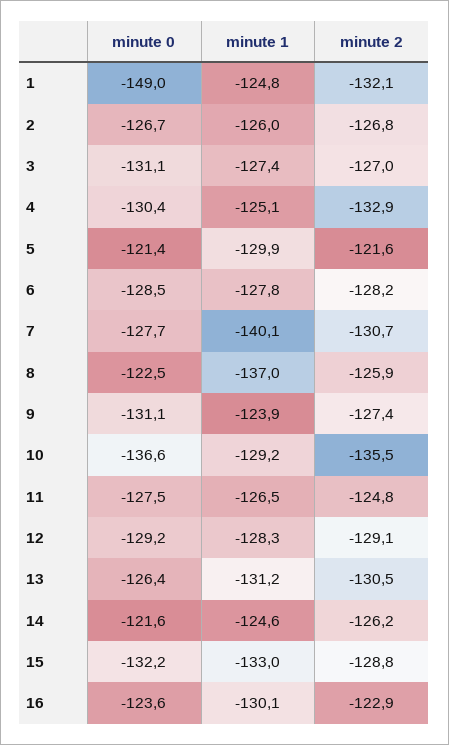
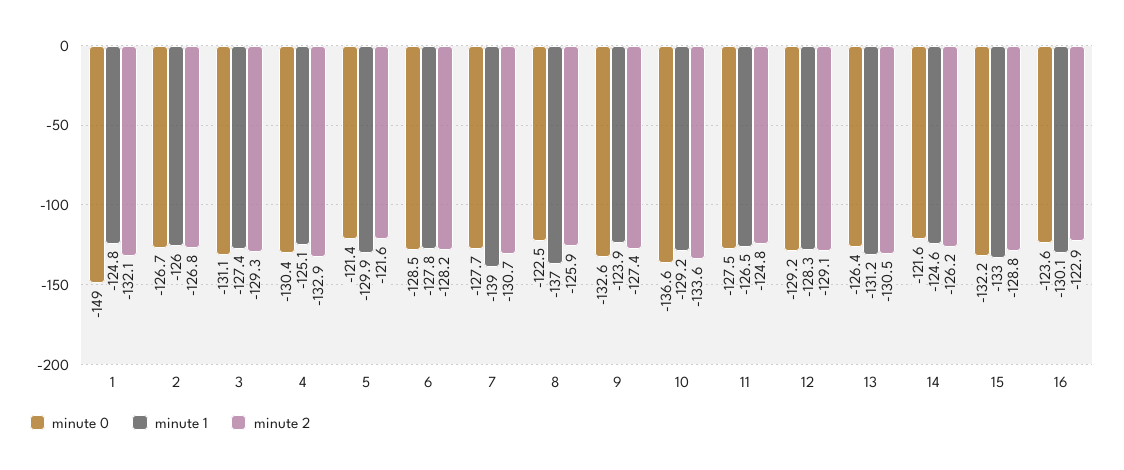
minute 2, 3: -127 -> -129.3
minute 1, 7: -140.1 -> -139
minute 0, 9: -131.1 -> -132.6
minute 2, 10: -135.5 -> -133.6

